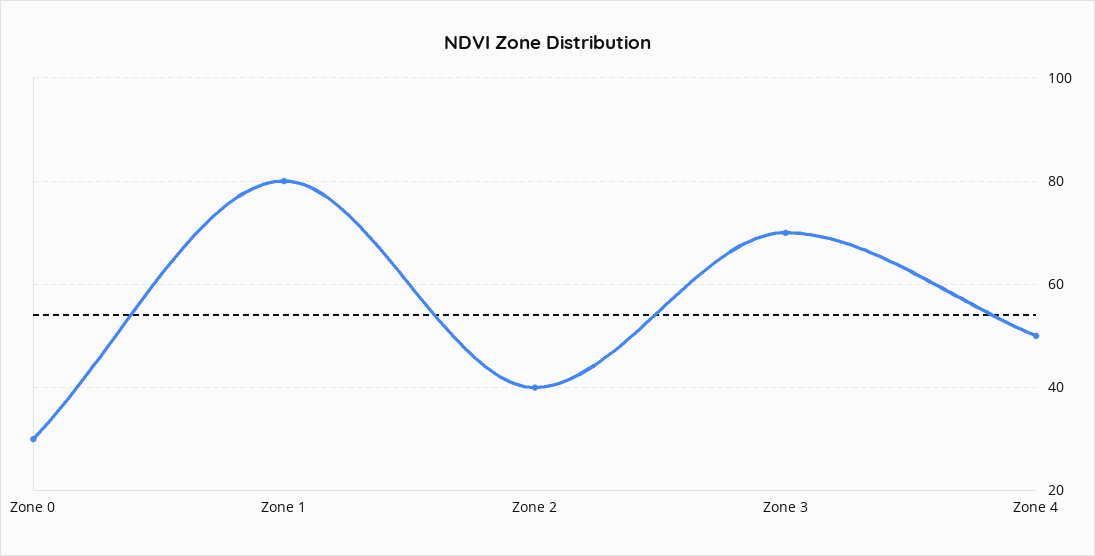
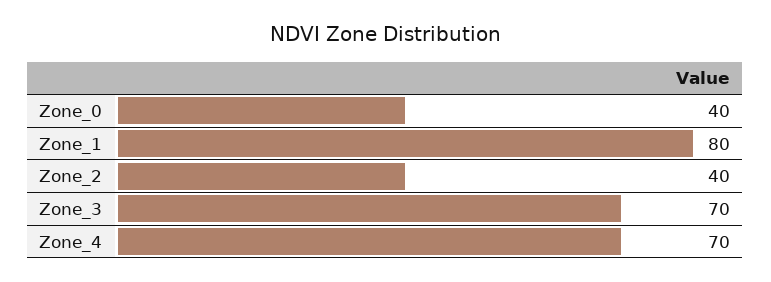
Zone 0: 30 -> 40
Zone 4: 50 -> 70

